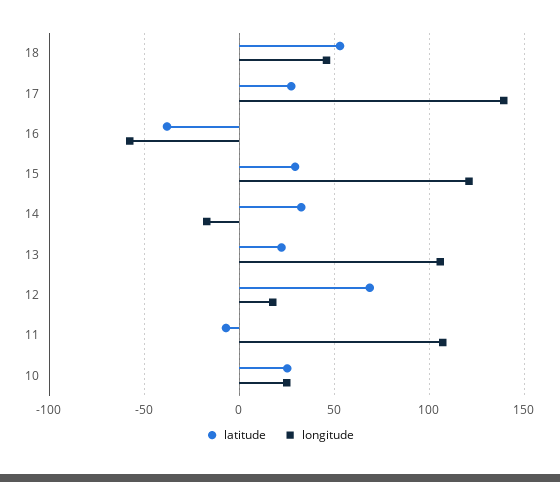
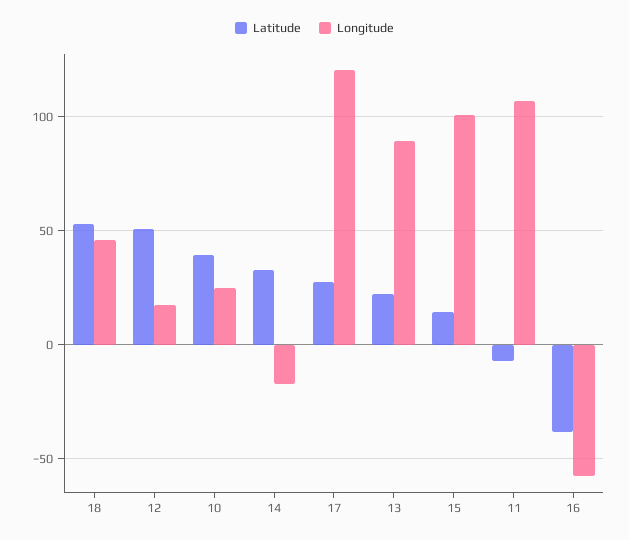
longitude, 17: 140 -> 120
latitude, 15: 30 -> 15
longitude, 15: 120 -> 100
longitude, 13: 105 -> 90
latitude, 12: 70 -> 50
latitude, 10: 25 -> 40

